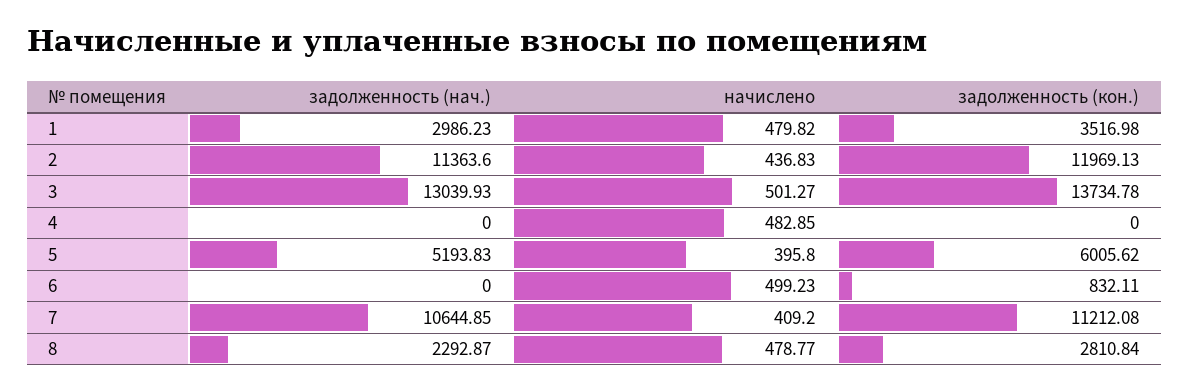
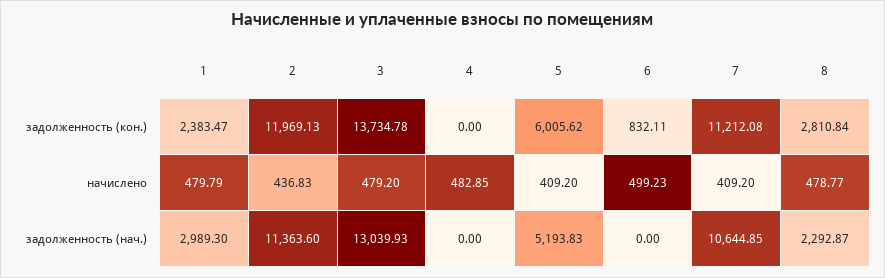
задолженность (нач.), 1: 2986.23 -> 2989.3
начислено, 1: 479.82 -> 479.79
задолженность (кон.), 1: 3516.98 -> 2383.47
начислено, 3: 501.27 -> 479.2
начислено, 5: 395.8 -> 409.2

